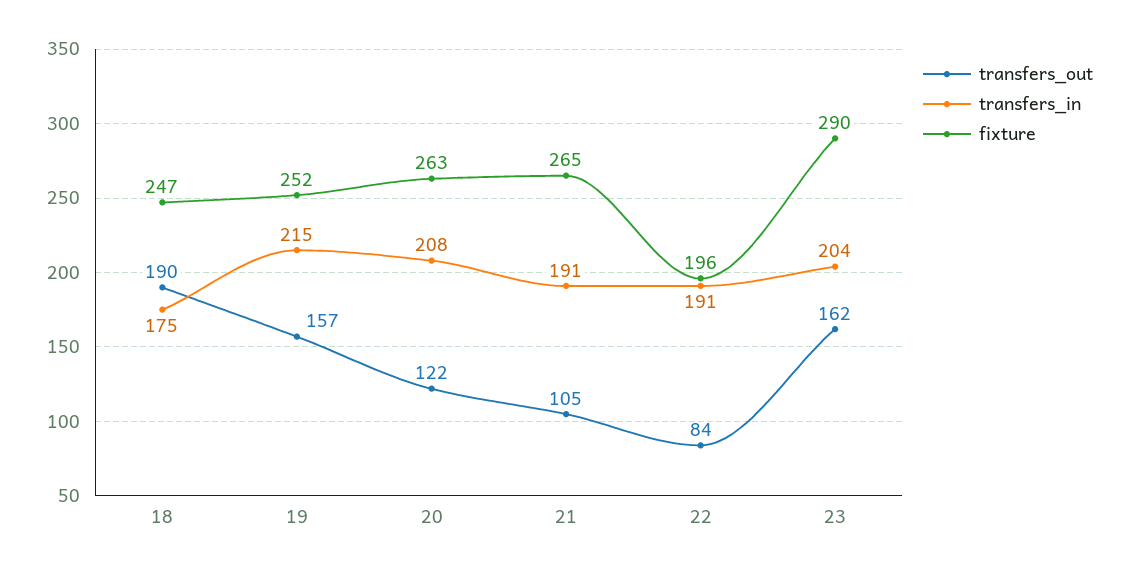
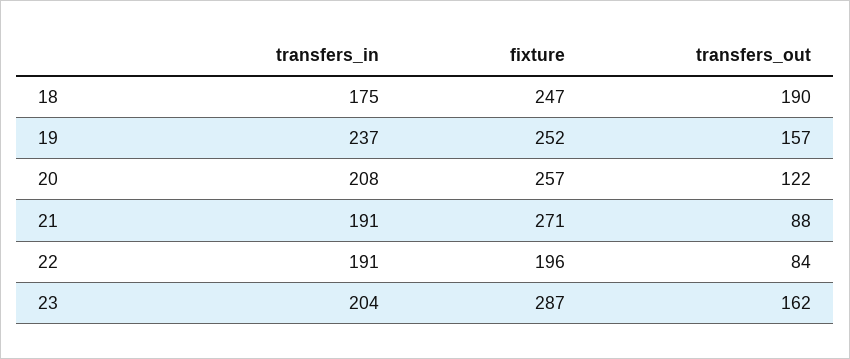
transfers_in, 19: 215 -> 237
fixture, 20: 263 -> 257
transfers_out, 21: 105 -> 88
fixture, 21: 265 -> 271
fixture, 23: 290 -> 287

